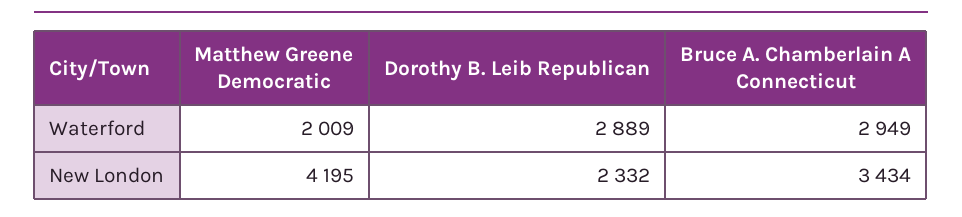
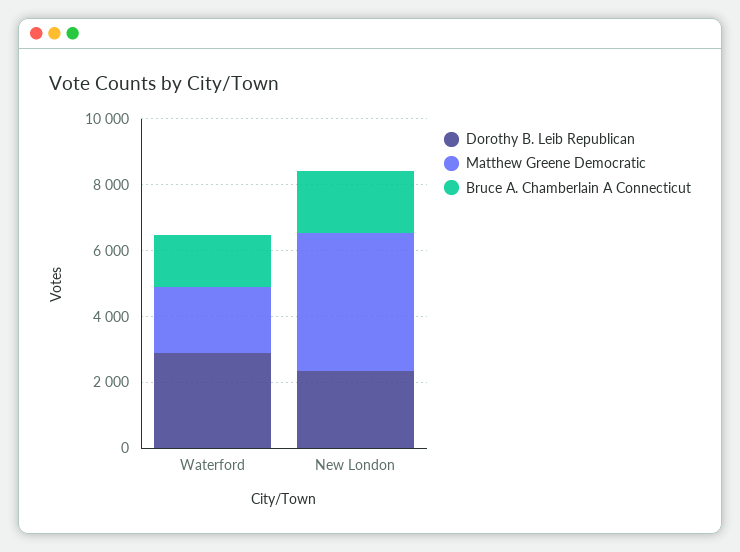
Bruce A. Chamberlain A Connecticut, Waterford: 2949 -> 1500
Bruce A. Chamberlain A Connecticut, New London: 3434 -> 2000

